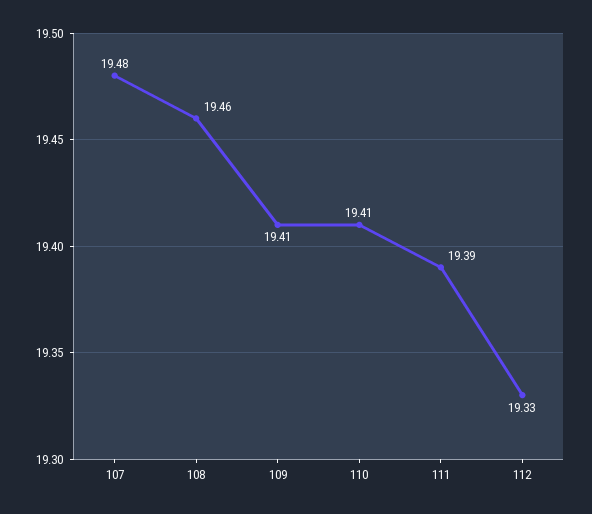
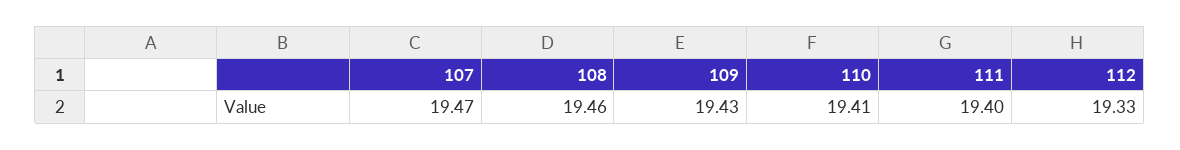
107: 19.48 -> 19.47
109: 19.41 -> 19.43
111: 19.39 -> 19.4

